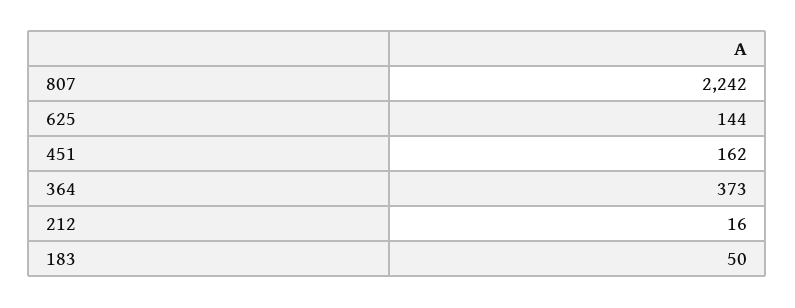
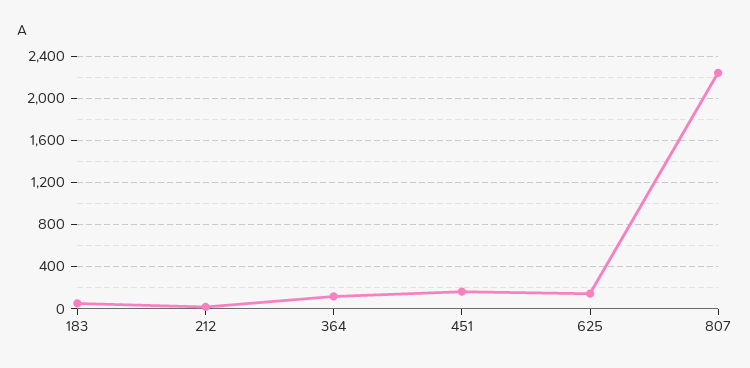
364: 373 -> 100

